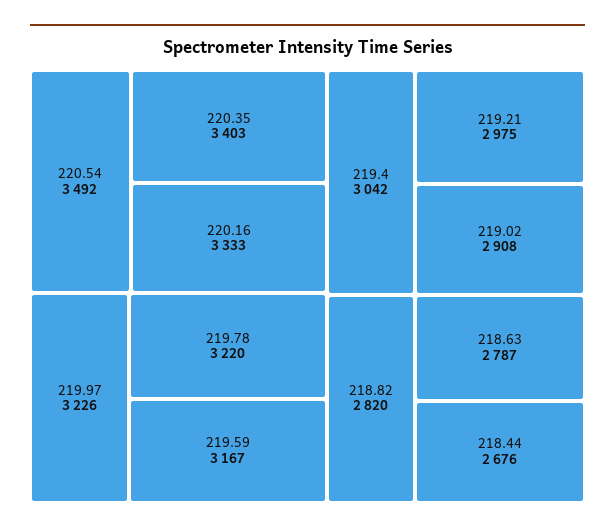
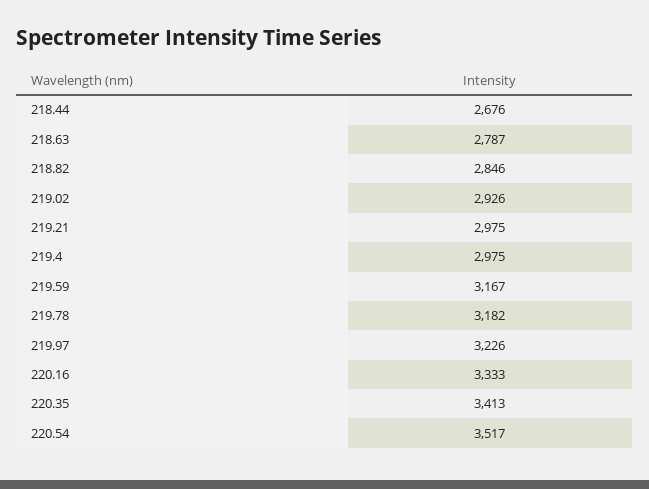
220.54: 3492 -> 3517
220.35: 3403 -> 3413
219.78: 3220 -> 3182
219.4: 3042 -> 2975
219.02: 2908 -> 2926
218.82: 2820 -> 2846

